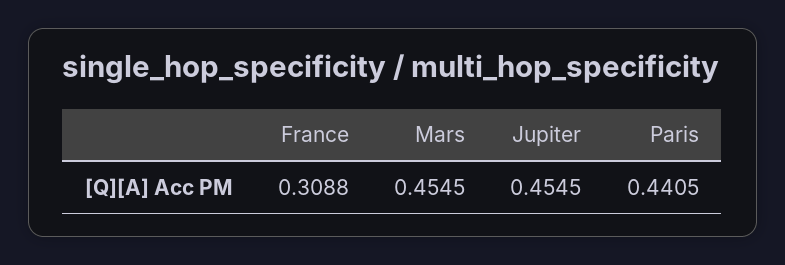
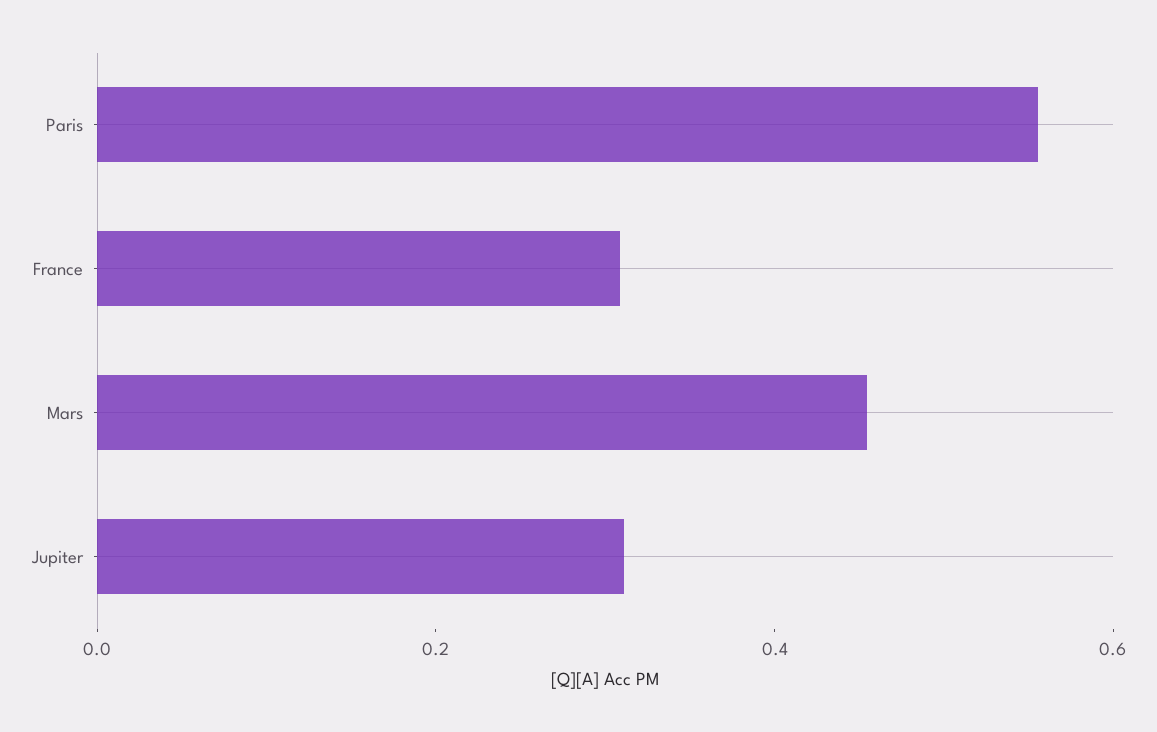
Jupiter: 0.4545 -> 0.3
Paris: 0.4405 -> 0.55

